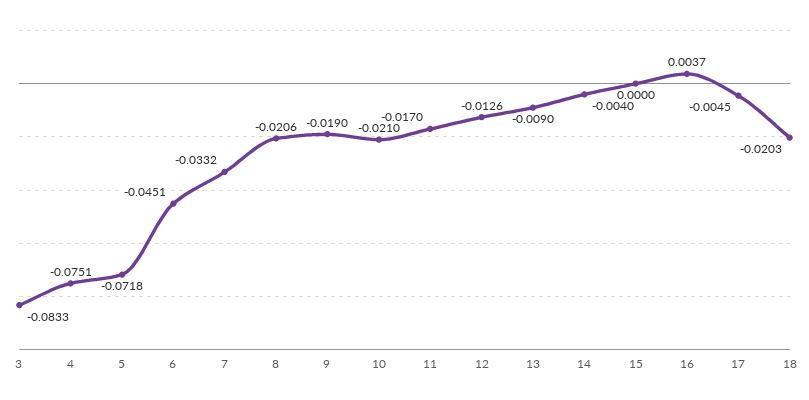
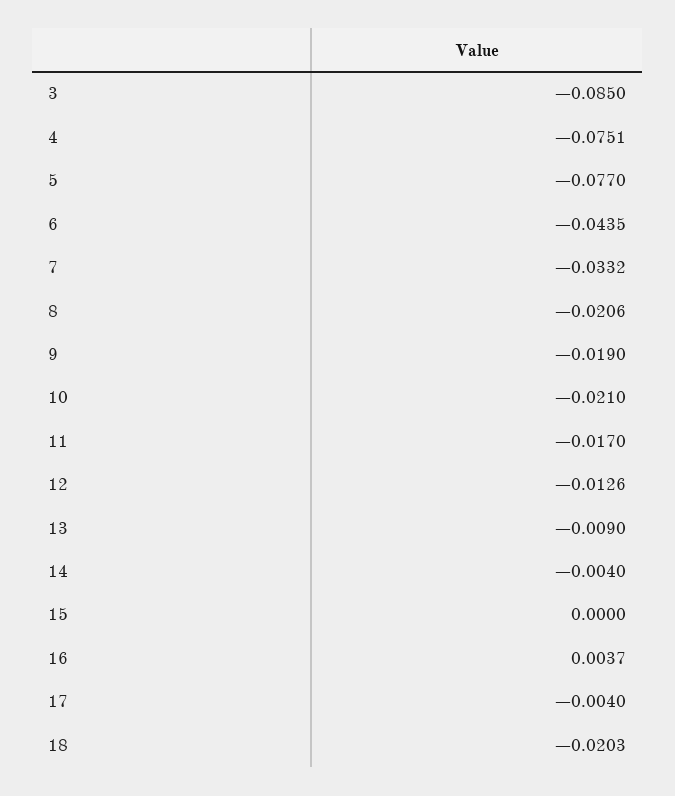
3: -0.0833 -> -0.085
5: -0.0718 -> -0.077
6: -0.0451 -> -0.0435
17: -0.0045 -> -0.004

